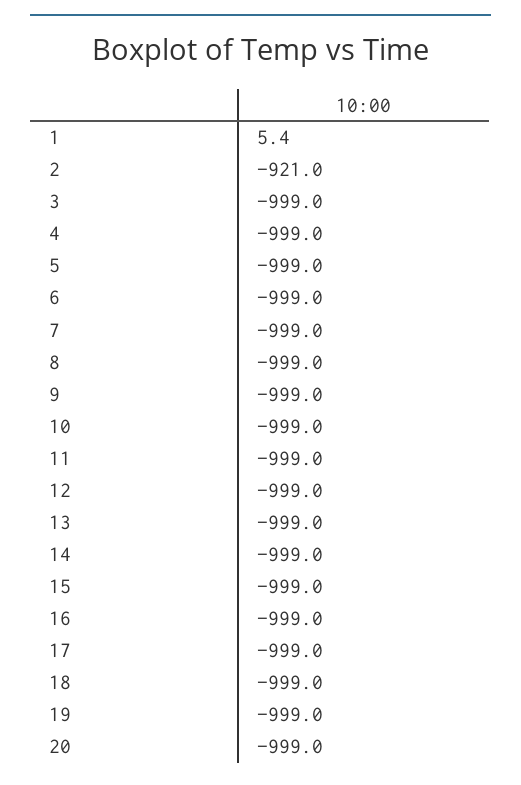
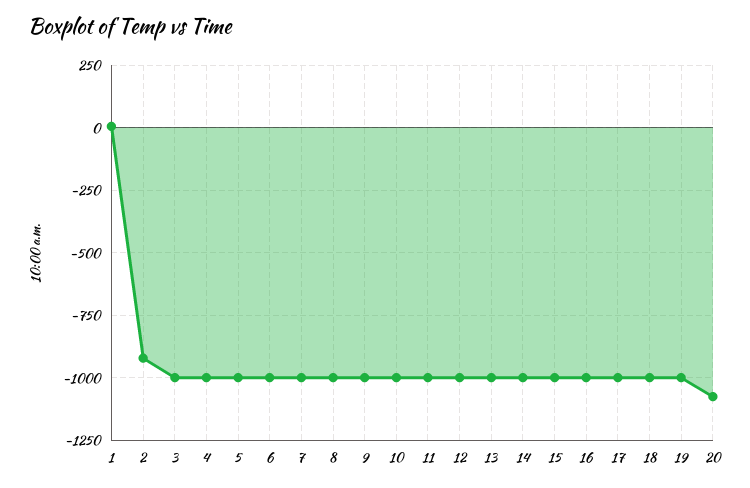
20: -999 -> -1075

